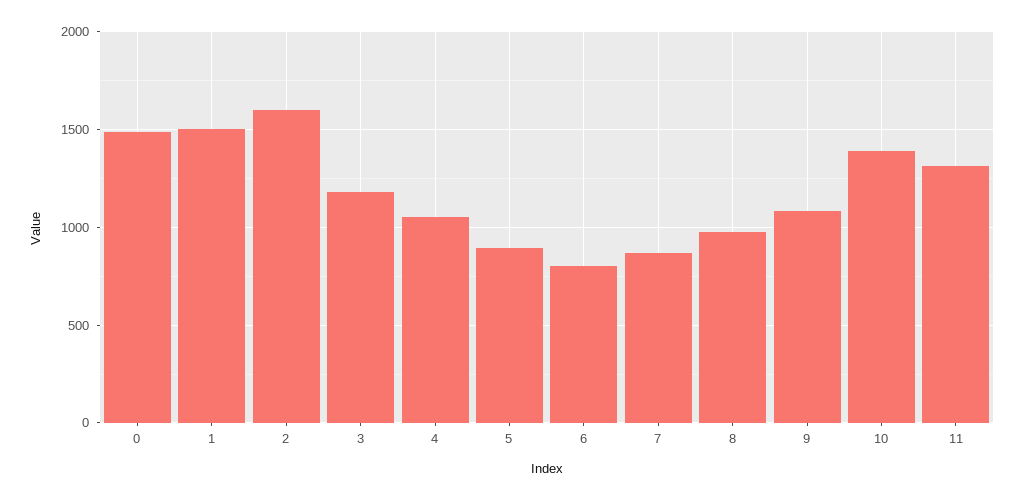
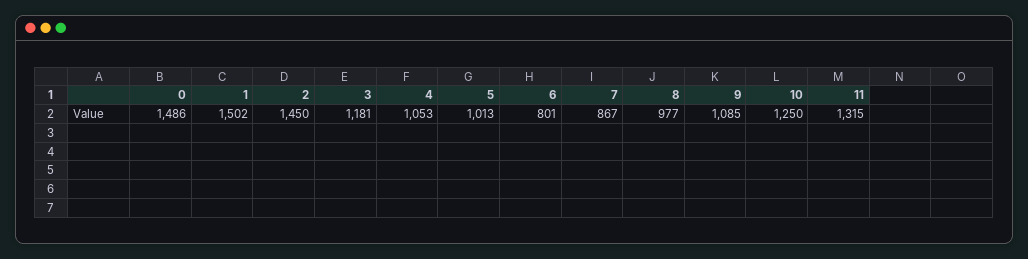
2: 1600 -> 1450
5: 900 -> 1013
10: 1400 -> 1250

